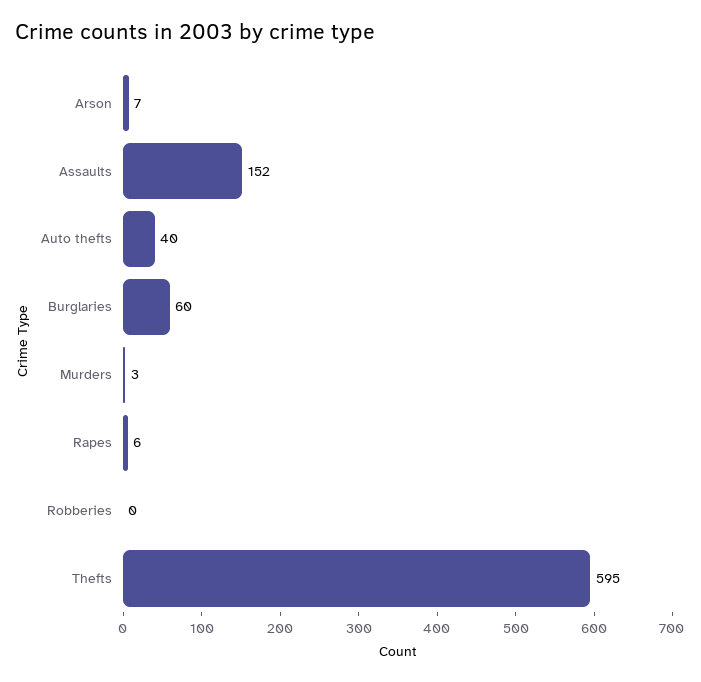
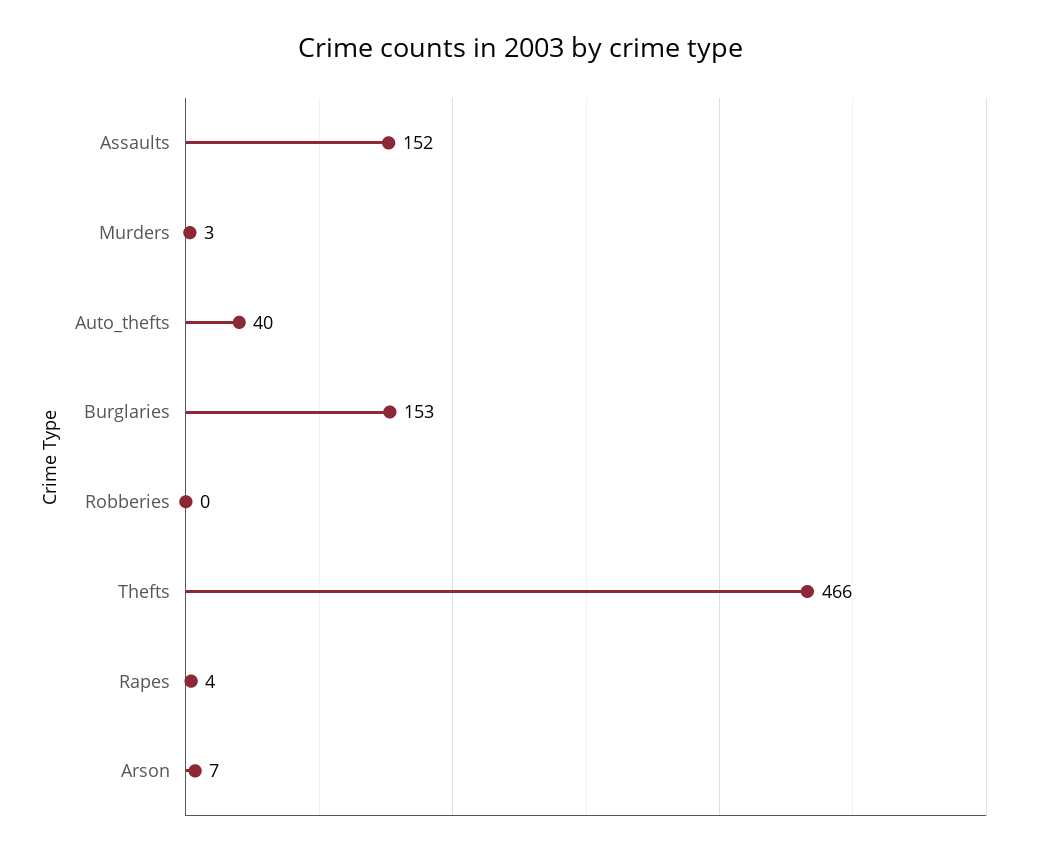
Burglaries: 60 -> 153
Rapes: 6 -> 4
Thefts: 595 -> 466

